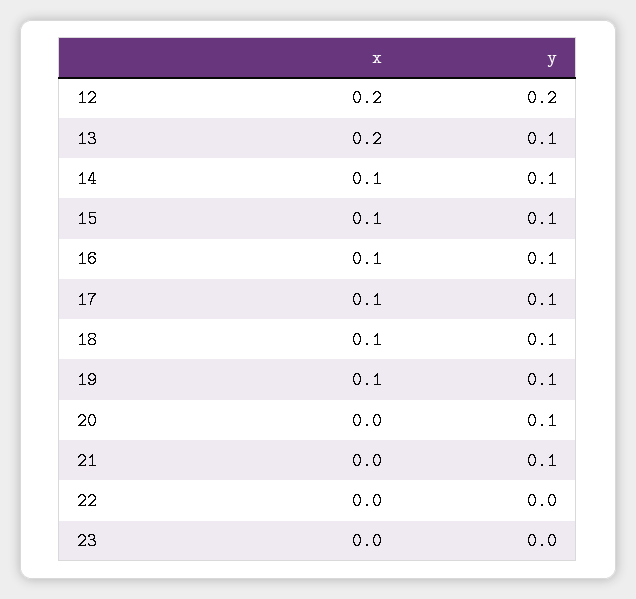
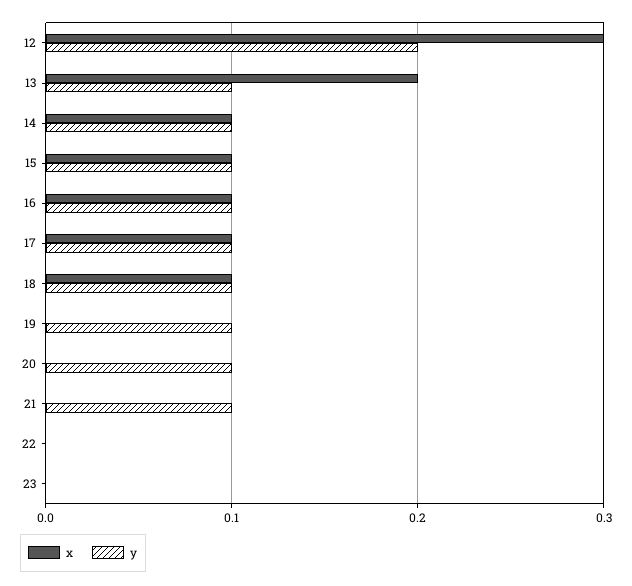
x, 12: 0.2 -> 0.3
x, 19: 0.1 -> 0

